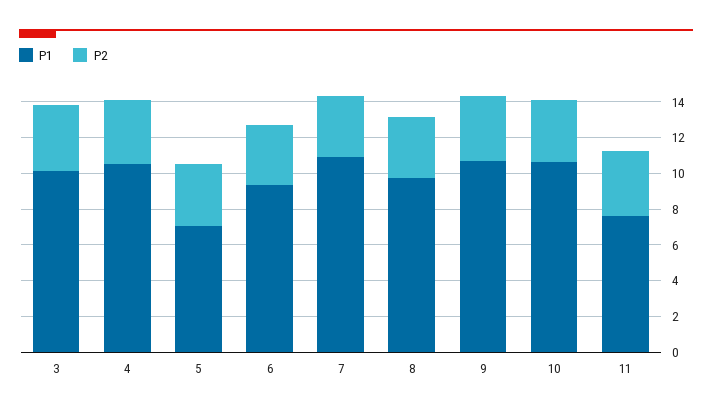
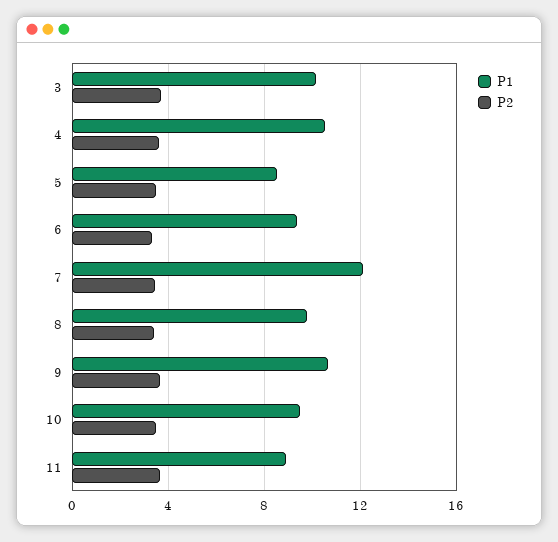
P1, 5: 7 -> 8.5
P1, 7: 11 -> 12
P1, 10: 10.5 -> 9.5
P1, 11: 7.5 -> 9

